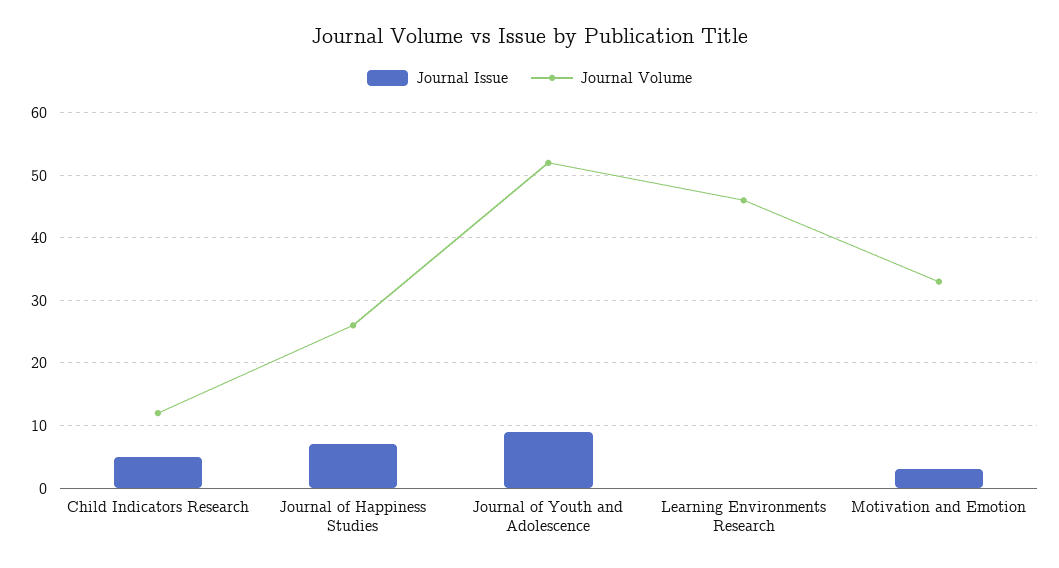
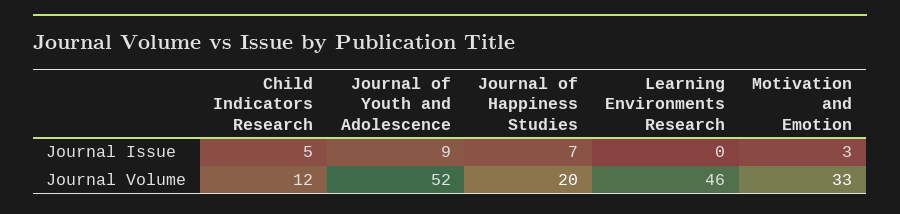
Journal Volume, Journal of Happiness Studies: 26 -> 20

